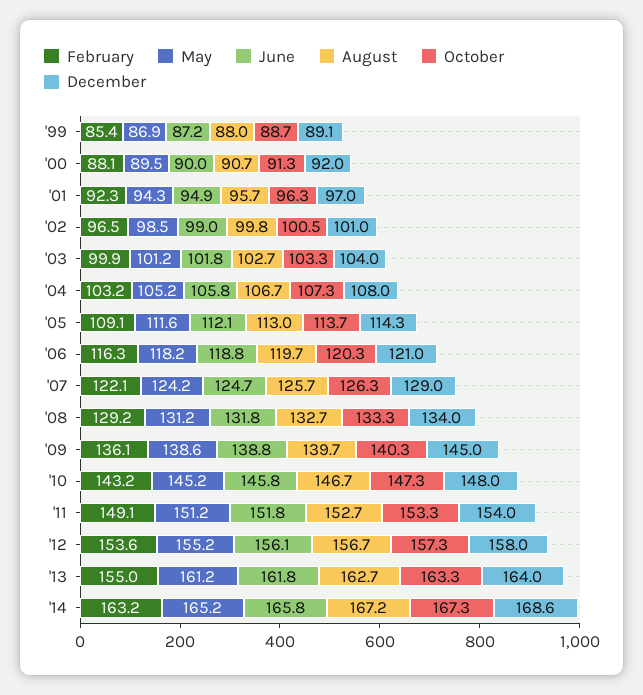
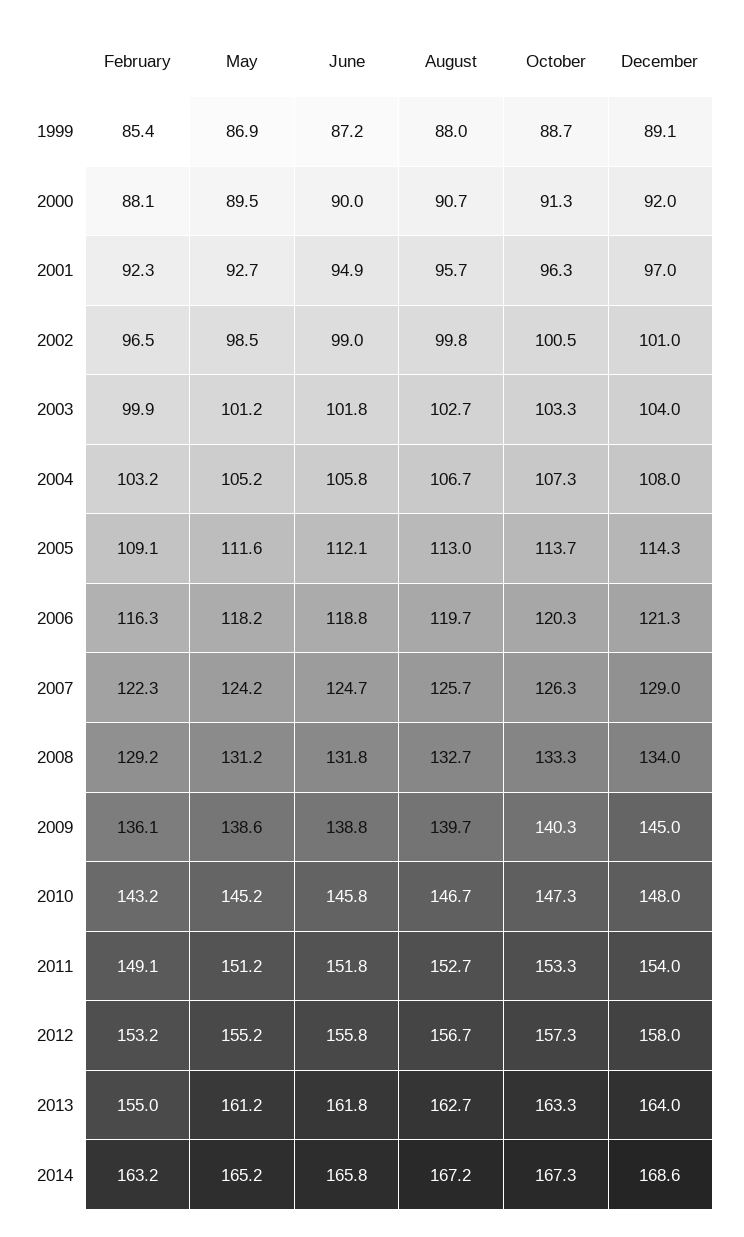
May, '01: 94.3 -> 92.7
December, '06: 121 -> 121.3
February, '07: 122.1 -> 122.3
February, '12: 153.6 -> 153.2
June, '12: 156.1 -> 155.8

